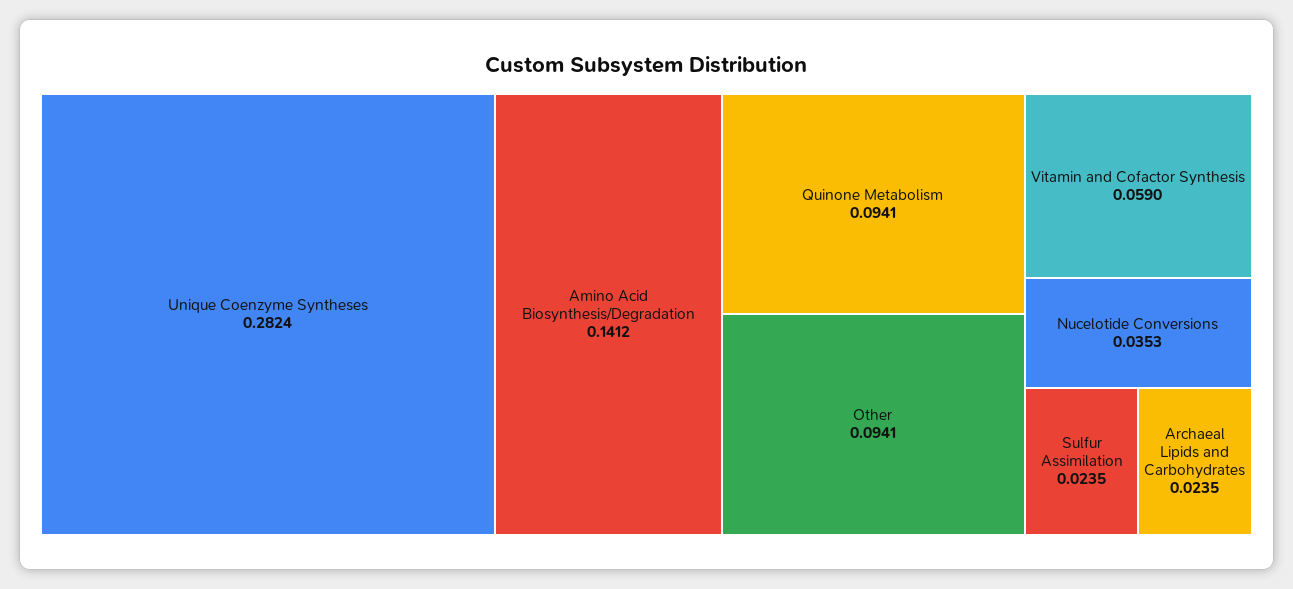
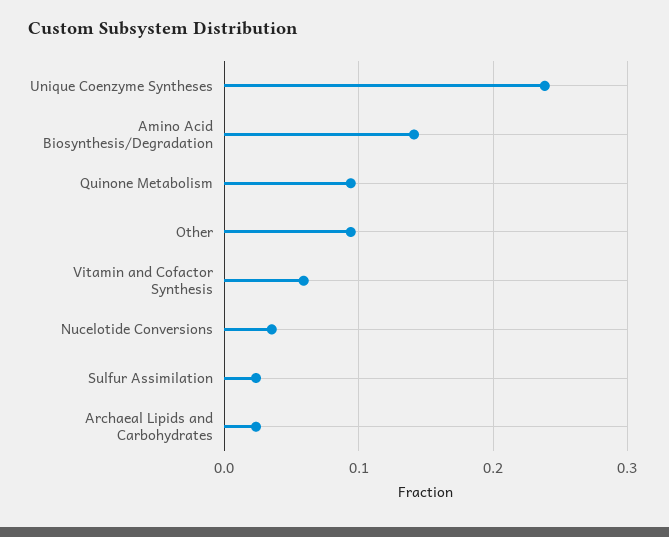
Unique Coenzyme Syntheses: 0.2824 -> 0.24

